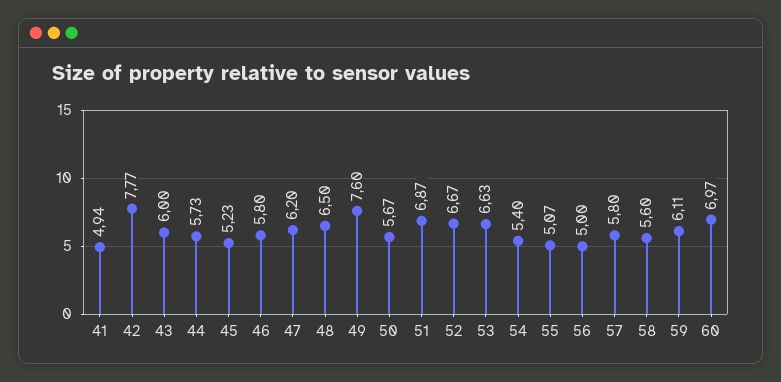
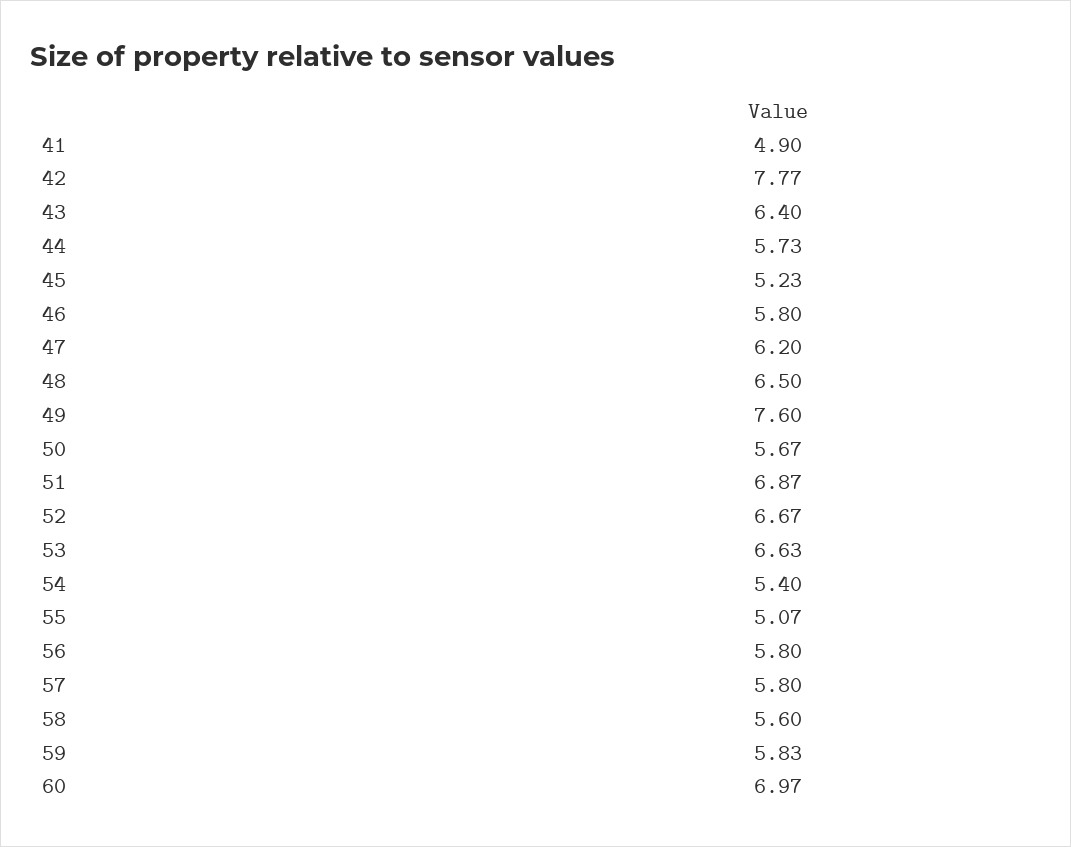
41: 4.94 -> 4.9
43: 6 -> 6.4
56: 5 -> 5.8
59: 6.11 -> 5.83

